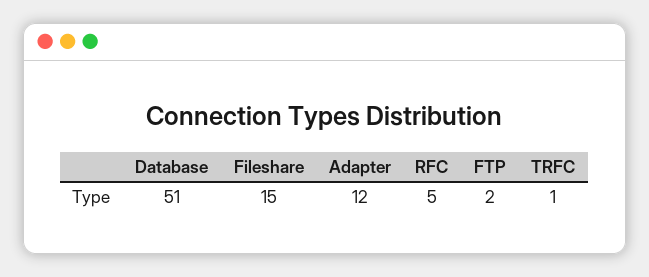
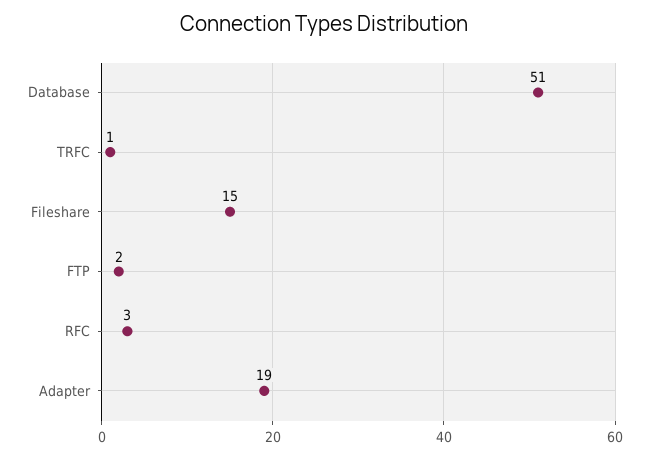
Adapter: 12 -> 19
RFC: 5 -> 3

